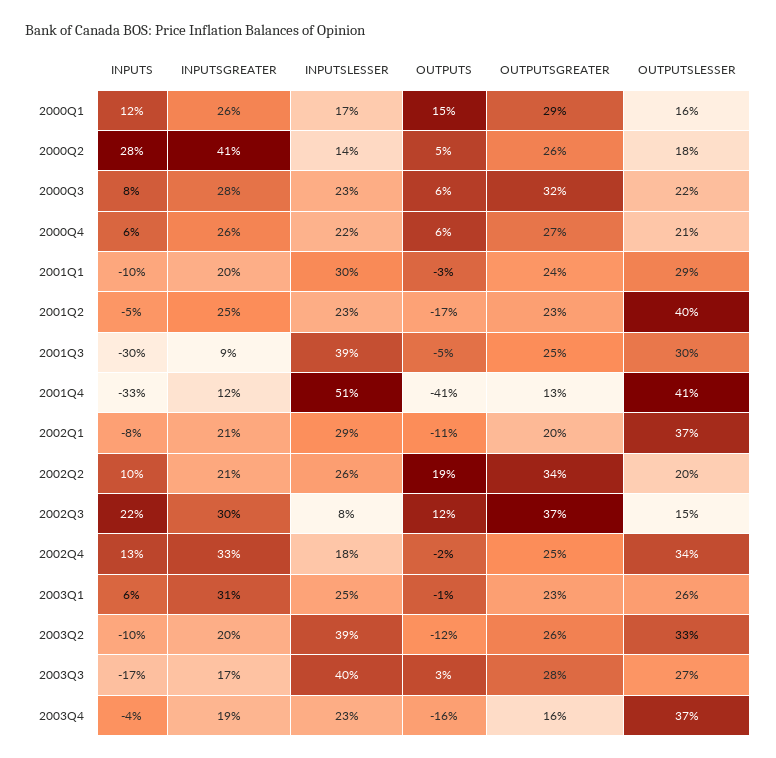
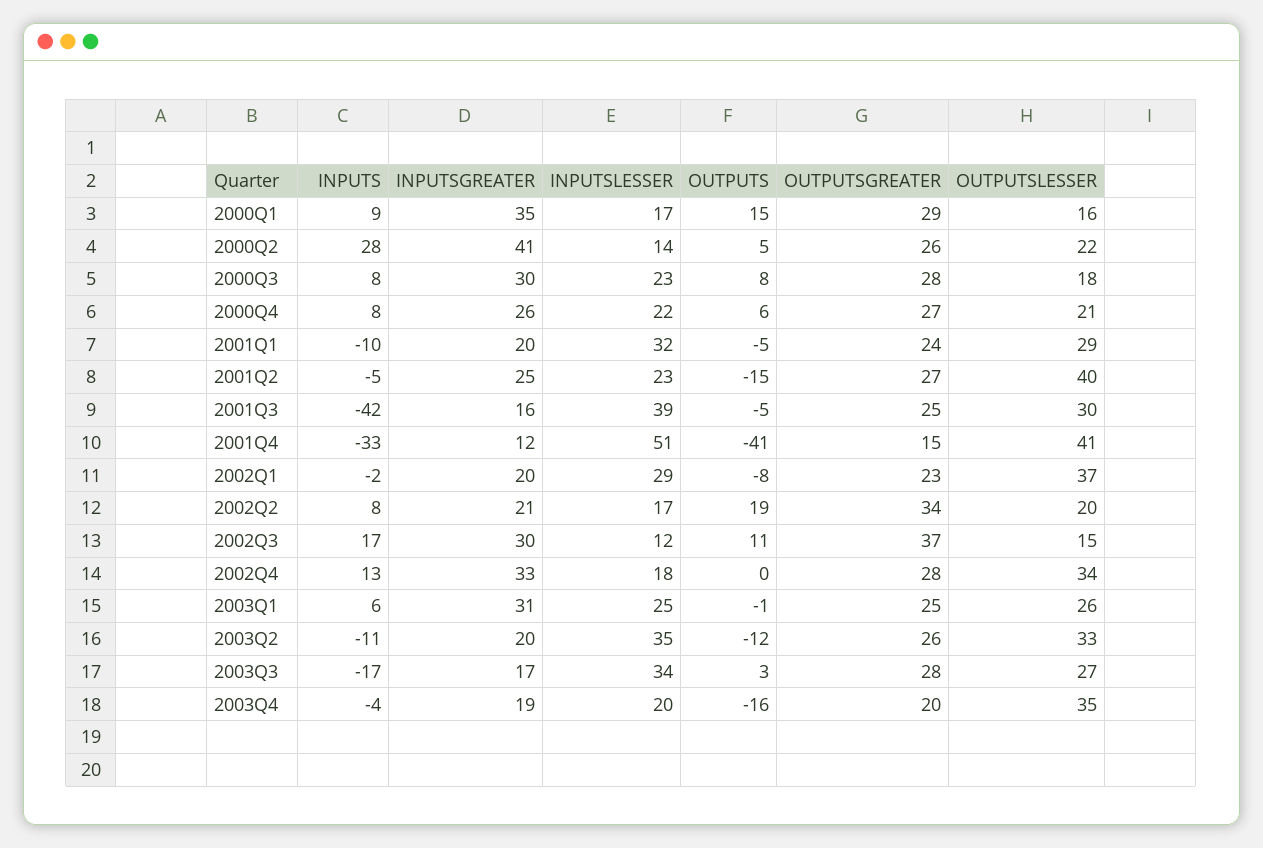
INPUTS, 2000Q1: 12 -> 9
INPUTSGREATER, 2000Q1: 26 -> 35
OUTPUTSLESSER, 2000Q2: 18 -> 22
INPUTSGREATER, 2000Q3: 28 -> 30
OUTPUTS, 2000Q3: 6 -> 8
OUTPUTSGREATER, 2000Q3: 32 -> 28
OUTPUTSLESSER, 2000Q3: 22 -> 18
INPUTS, 2000Q4: 6 -> 8
INPUTSLESSER, 2001Q1: 30 -> 32
OUTPUTS, 2001Q1: -3 -> -5
OUTPUTS, 2001Q2: -17 -> -15
OUTPUTSGREATER, 2001Q2: 23 -> 27
INPUTS, 2001Q3: -30 -> -42
INPUTSGREATER, 2001Q3: 9 -> 16
OUTPUTSGREATER, 2001Q4: 13 -> 15
INPUTS, 2002Q1: -8 -> -2
INPUTSGREATER, 2002Q1: 21 -> 20
OUTPUTS, 2002Q1: -11 -> -8
OUTPUTSGREATER, 2002Q1: 20 -> 23
INPUTS, 2002Q2: 10 -> 8
INPUTSLESSER, 2002Q2: 26 -> 17
INPUTS, 2002Q3: 22 -> 17
INPUTSLESSER, 2002Q3: 8 -> 12
OUTPUTS, 2002Q3: 12 -> 11
OUTPUTS, 2002Q4: -2 -> 0
OUTPUTSGREATER, 2002Q4: 25 -> 28
OUTPUTSGREATER, 2003Q1: 23 -> 25
INPUTS, 2003Q2: -10 -> -11
INPUTSLESSER, 2003Q2: 39 -> 35
INPUTSLESSER, 2003Q3: 40 -> 34
INPUTSLESSER, 2003Q4: 23 -> 20
OUTPUTSGREATER, 2003Q4: 16 -> 20
OUTPUTSLESSER, 2003Q4: 37 -> 35

